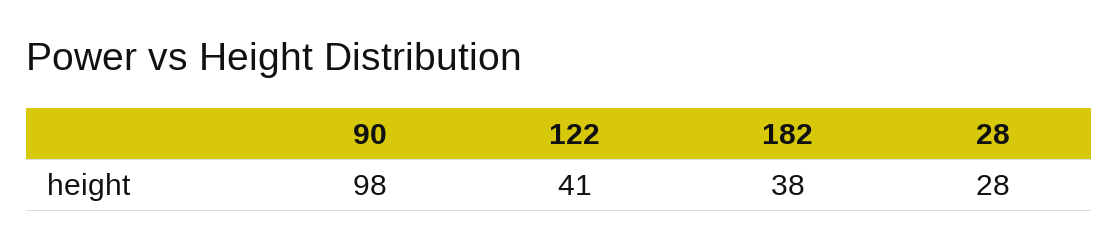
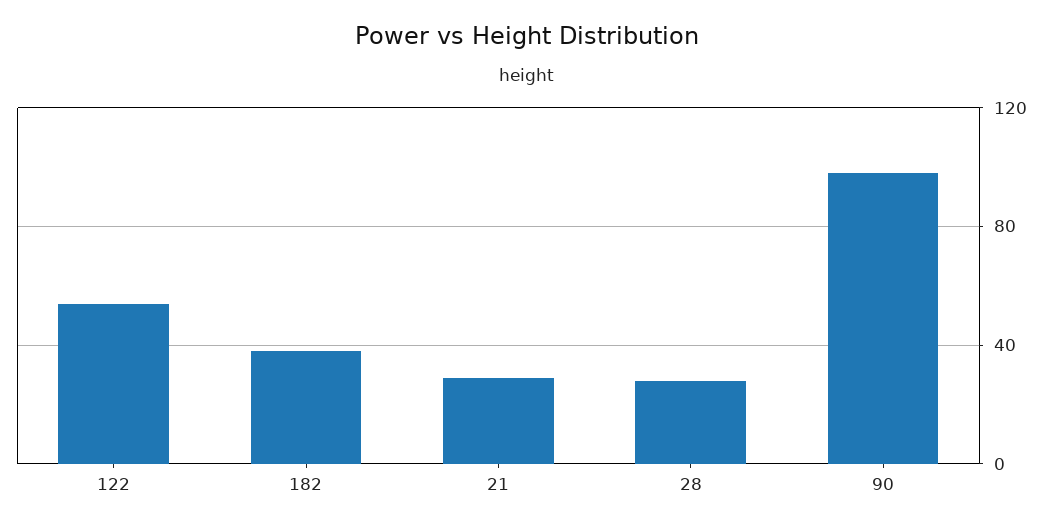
122: 41 -> 55
21: none -> 30

